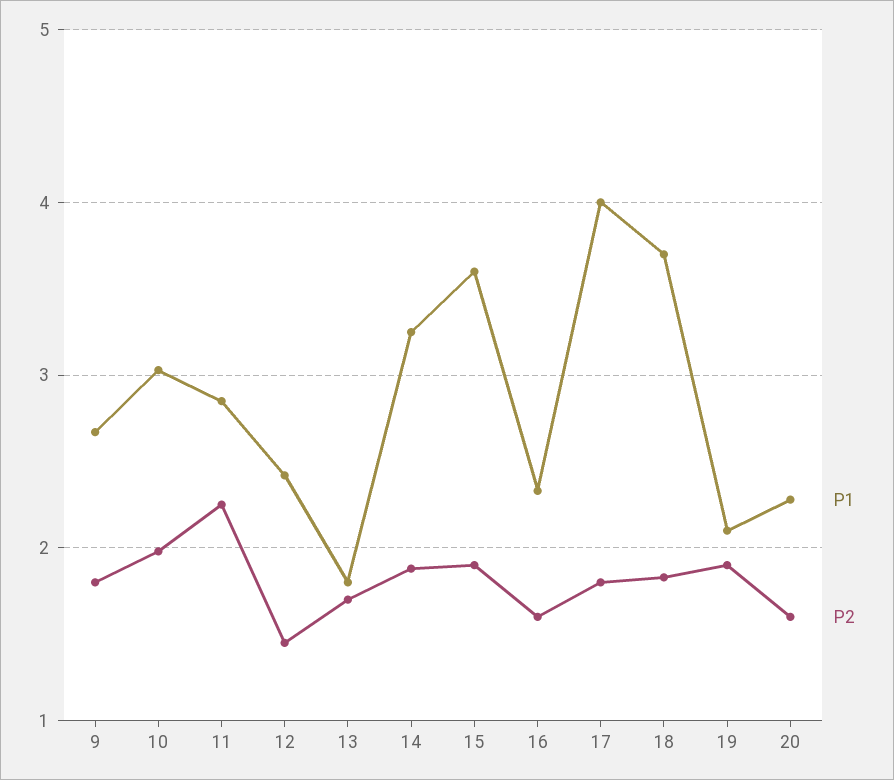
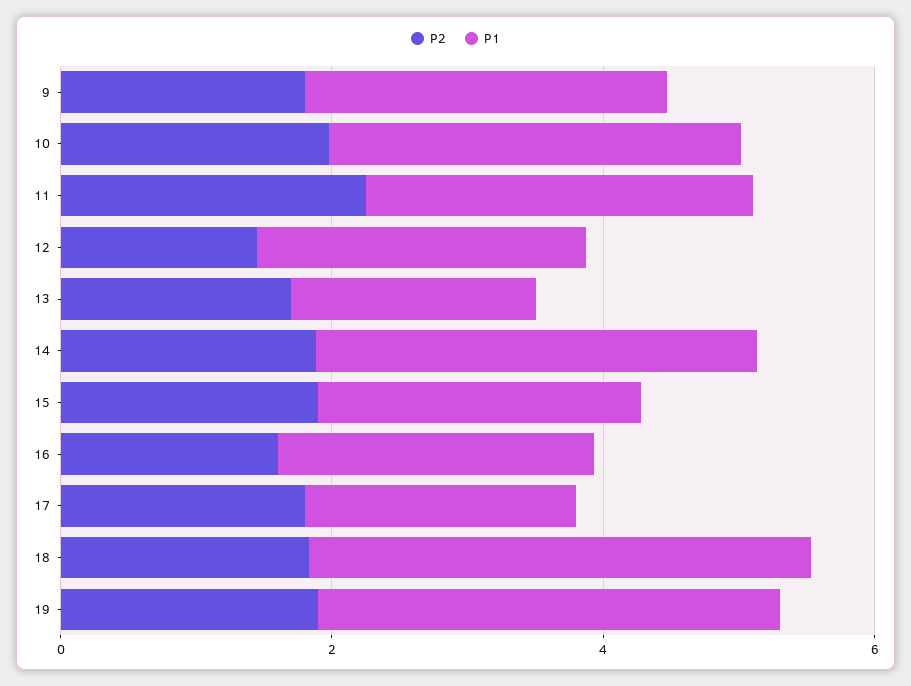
P1, 15: 3.6 -> 2.5
P1, 17: 4 -> 2
P1, 19: 2.1 -> 3.5
P1, 20: 2.3 -> none
P2, 20: 1.6 -> none

